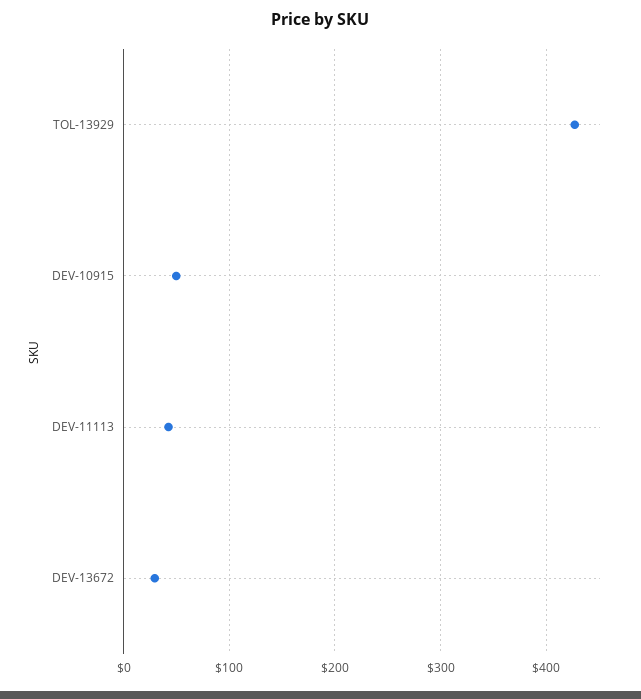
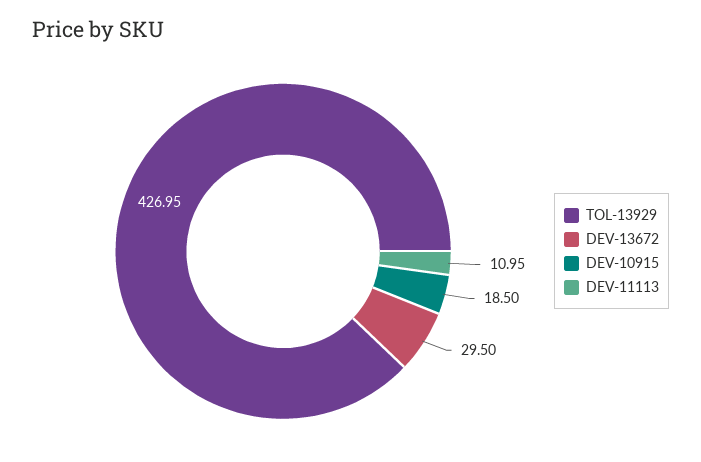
DEV-10915: 50 -> 18.5
DEV-11113: 40 -> 10.95

